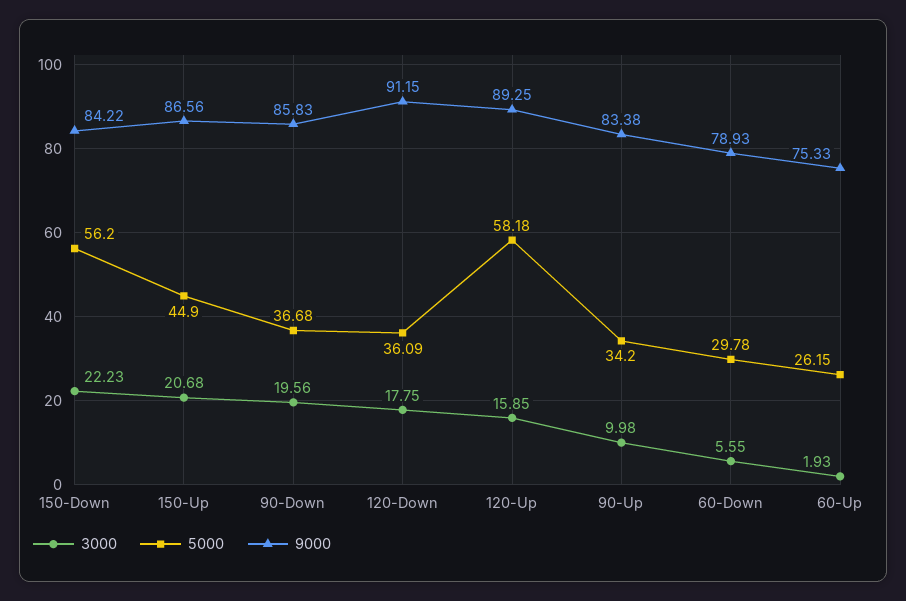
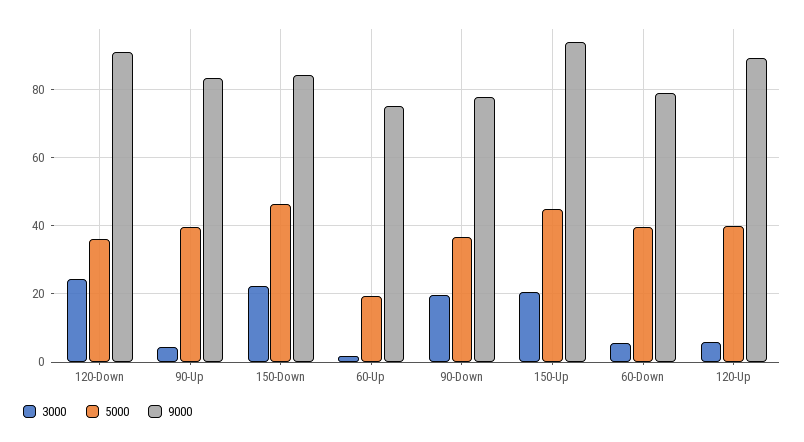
5000, 150-Down: 56.2 -> 46
9000, 150-Up: 86.56 -> 94
9000, 90-Down: 85.83 -> 78
3000, 120-Down: 17.75 -> 24
3000, 120-Up: 15.85 -> 6
5000, 120-Up: 58.18 -> 40
3000, 90-Up: 9.98 -> 4
5000, 90-Up: 34.2 -> 40
5000, 60-Down: 29.78 -> 40
5000, 60-Up: 26.15 -> 20

